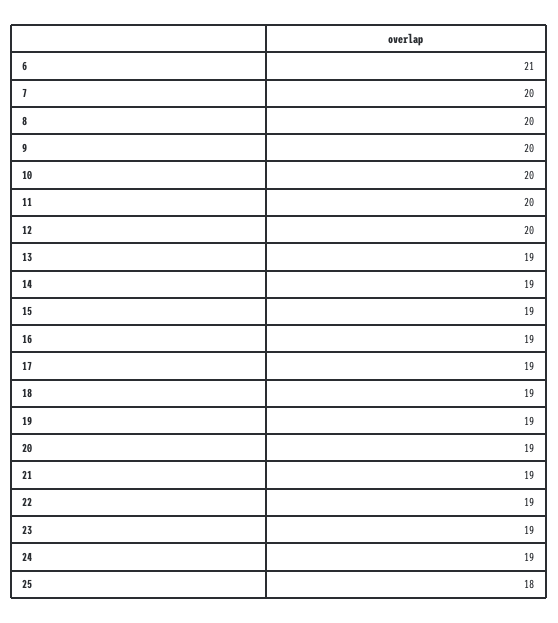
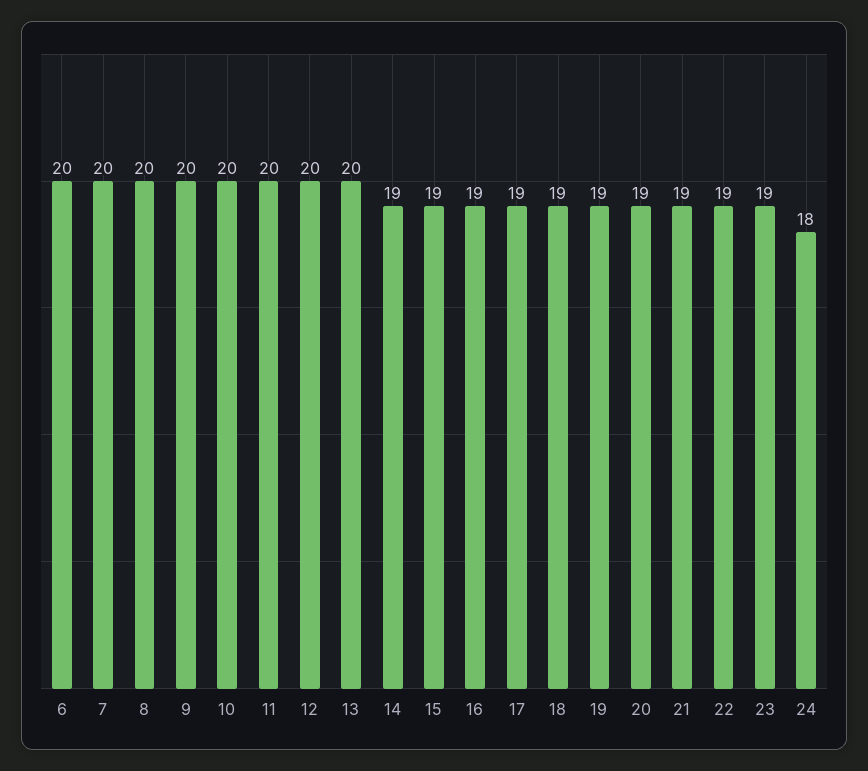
6: 21 -> 20
13: 19 -> 20
24: 19 -> 18
25: 18 -> none

